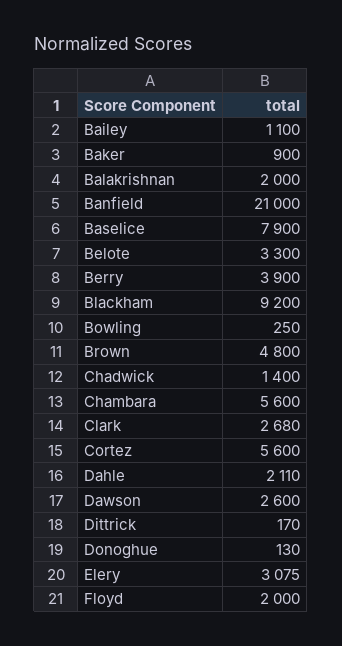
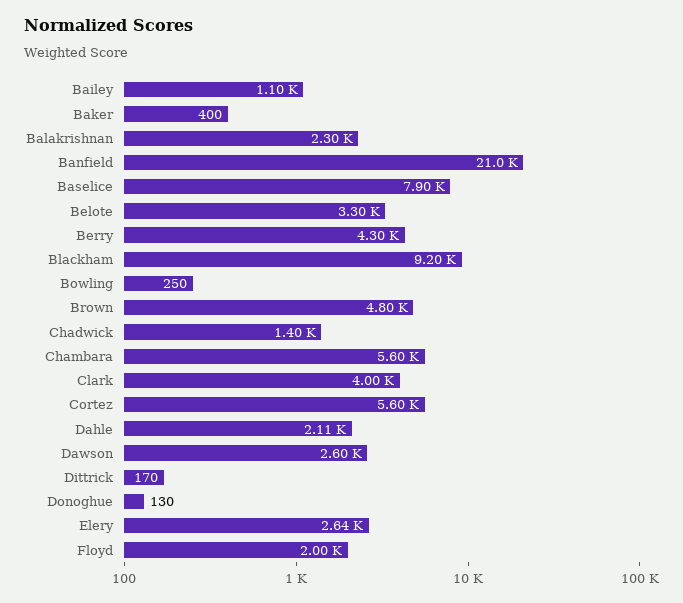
Baker: 900 -> 400
Balakrishnan: 2000 -> 2300
Berry: 3900 -> 4300
Clark: 2680 -> 4000
Elery: 3075 -> 2640

